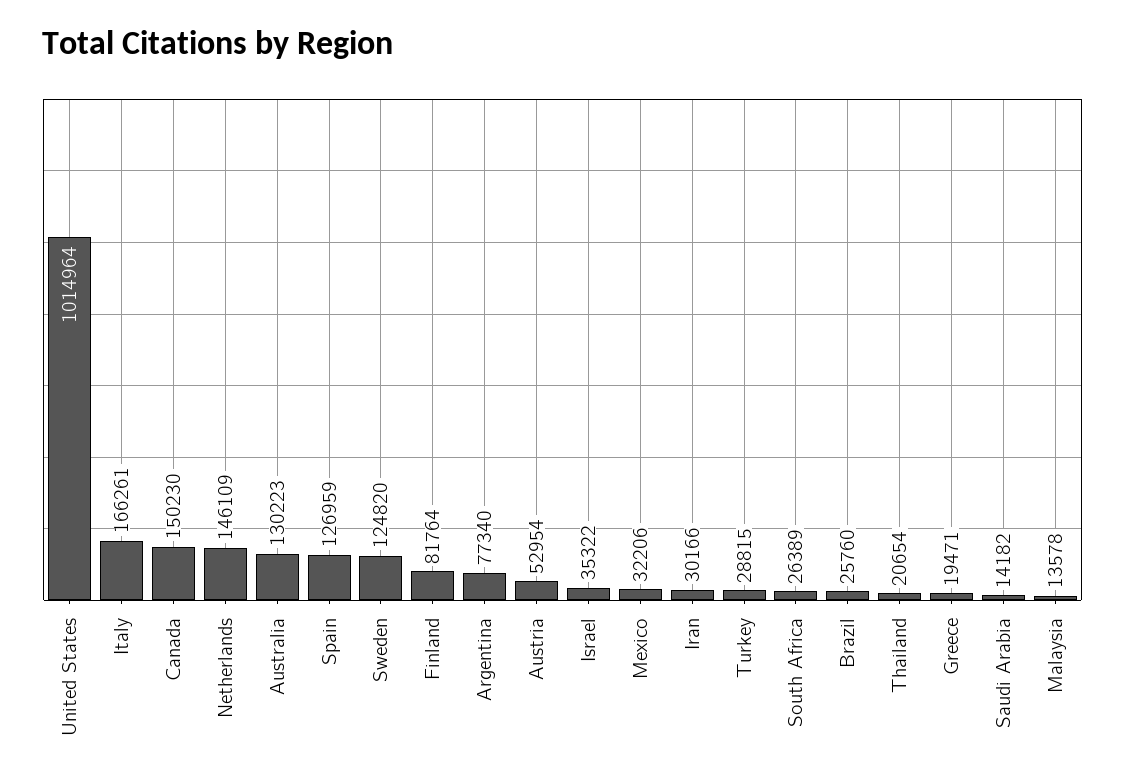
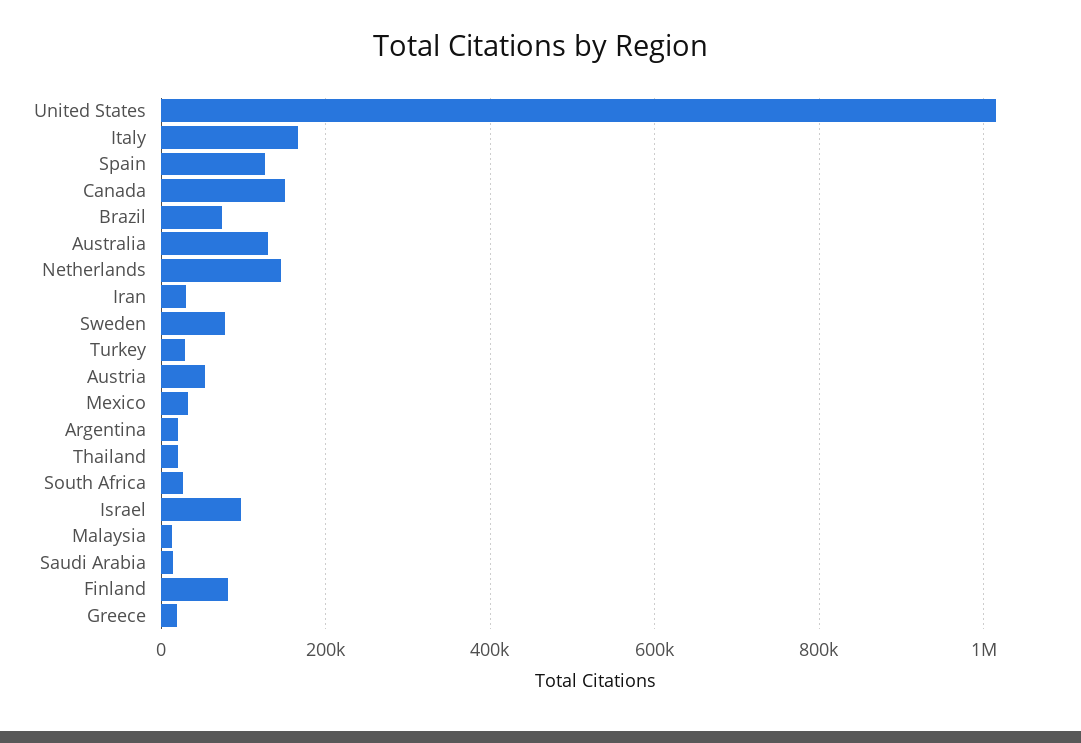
Sweden: 124820 -> 80000
Argentina: 77340 -> 20000
Israel: 35322 -> 100000
Brazil: 25760 -> 80000

